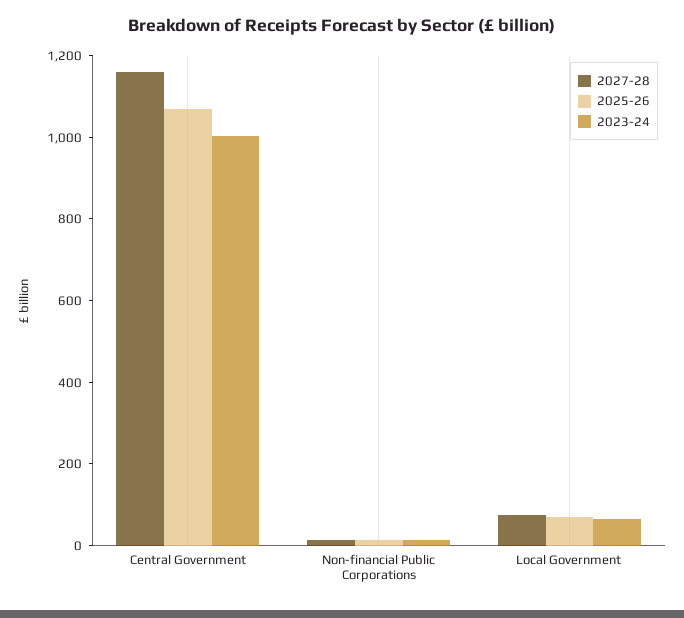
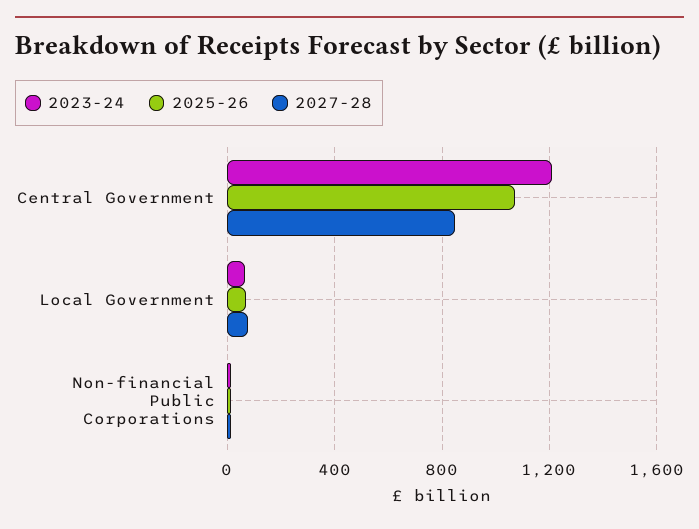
2027-28, Central Government: 1150 -> 850
2023-24, Central Government: 1000 -> 1200

